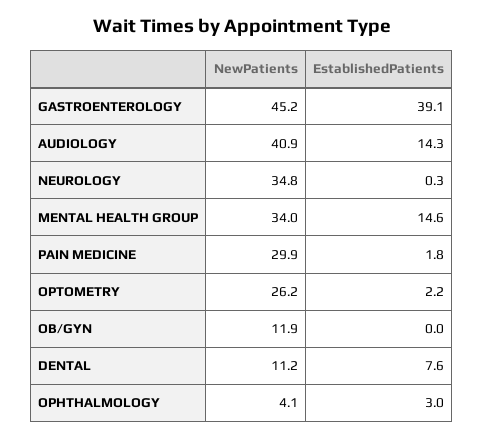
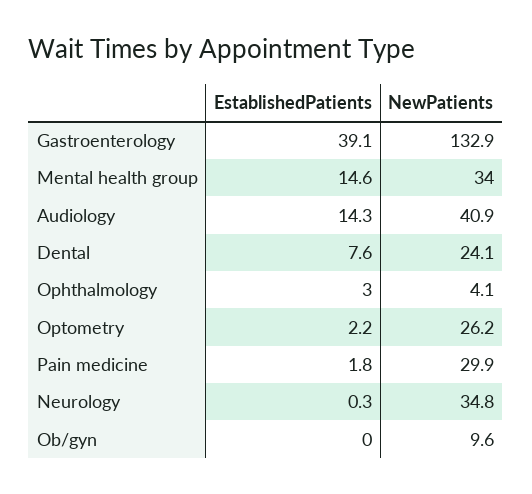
NewPatients, GASTROENTEROLOGY: 45.2 -> 132.9
NewPatients, OB/GYN: 11.9 -> 9.6
NewPatients, DENTAL: 11.2 -> 24.1

